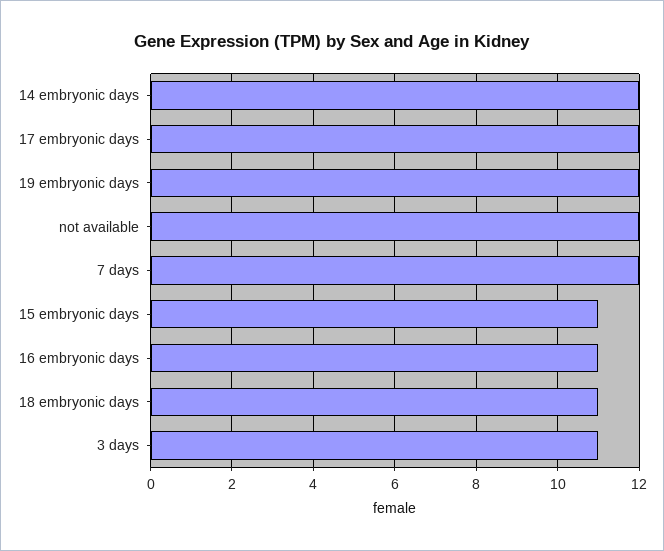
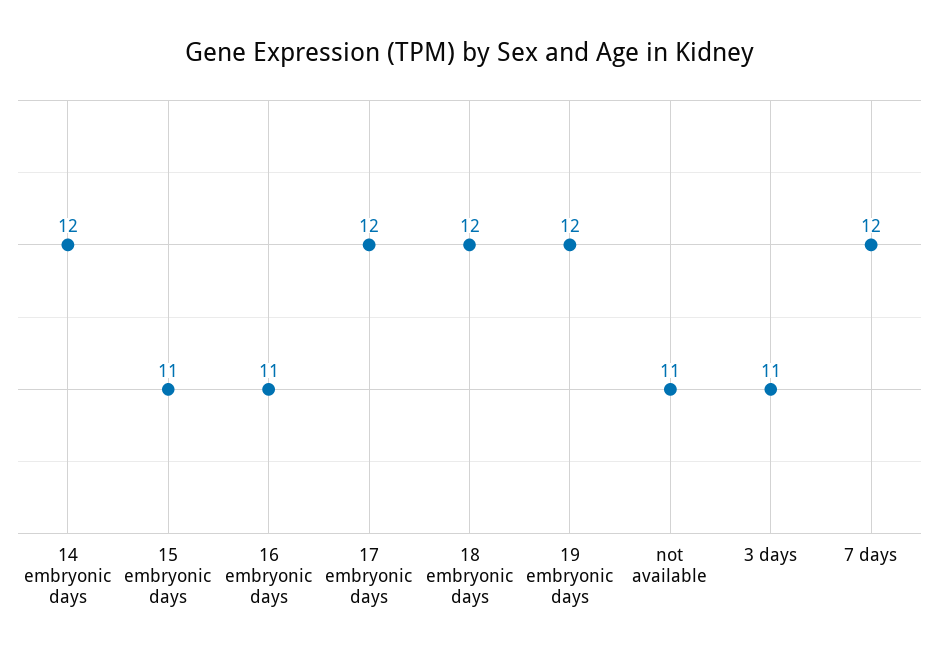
not available: 12 -> 11
18 embryonic days: 11 -> 12

